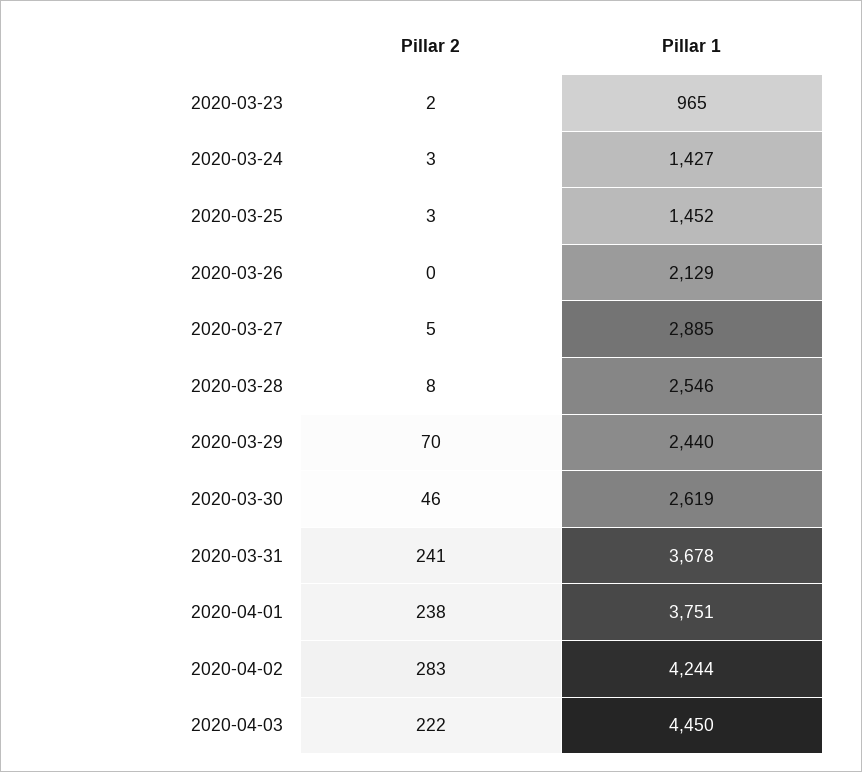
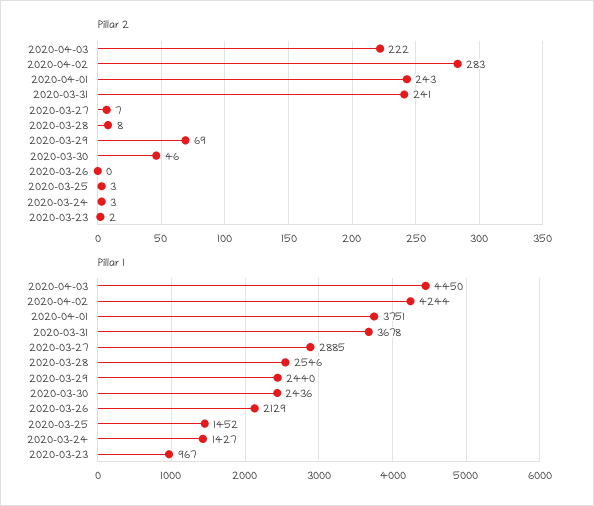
Pillar 1, 2020-03-23: 965 -> 967
Pillar 2, 2020-03-27: 5 -> 7
Pillar 2, 2020-03-29: 70 -> 69
Pillar 1, 2020-03-30: 2619 -> 2436
Pillar 2, 2020-04-01: 238 -> 243

